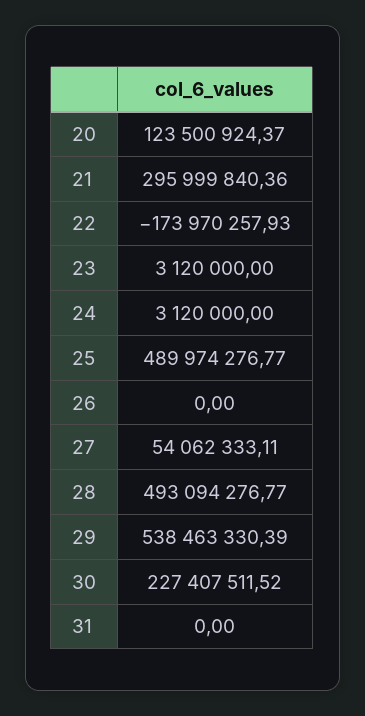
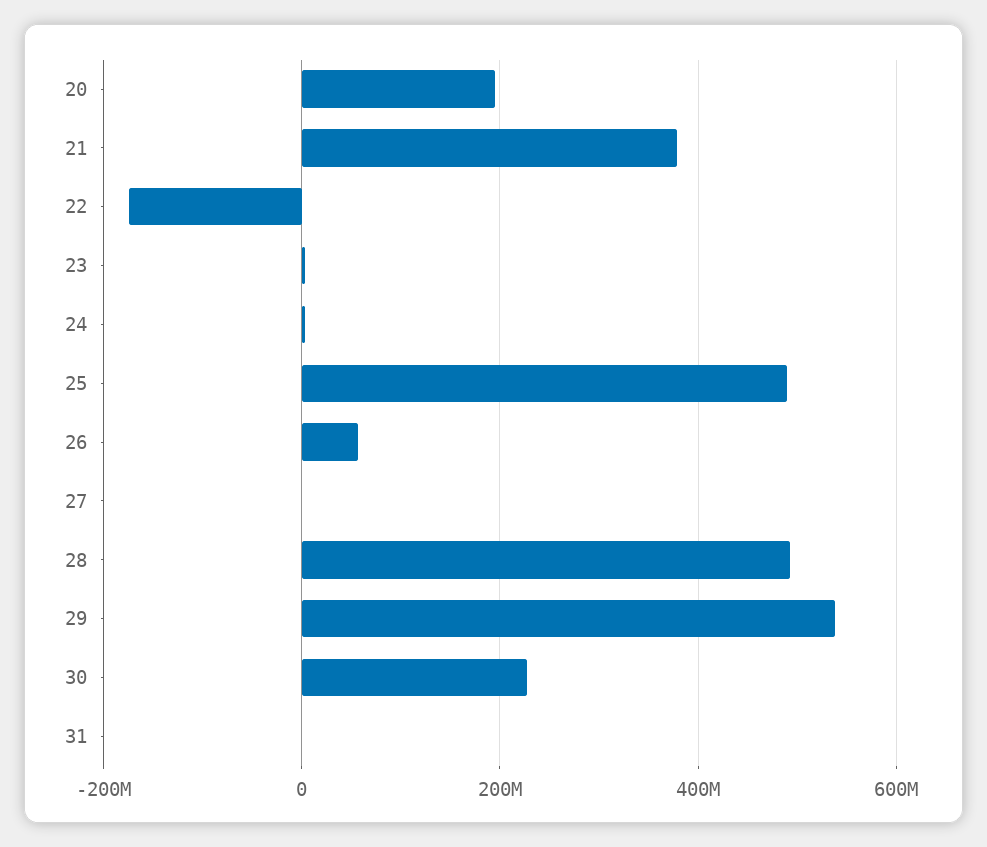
20: 123500924.37 -> 200000000
21: 295999840.36 -> 380000000
26: 0 -> 60000000
27: 54062333.11 -> 0

